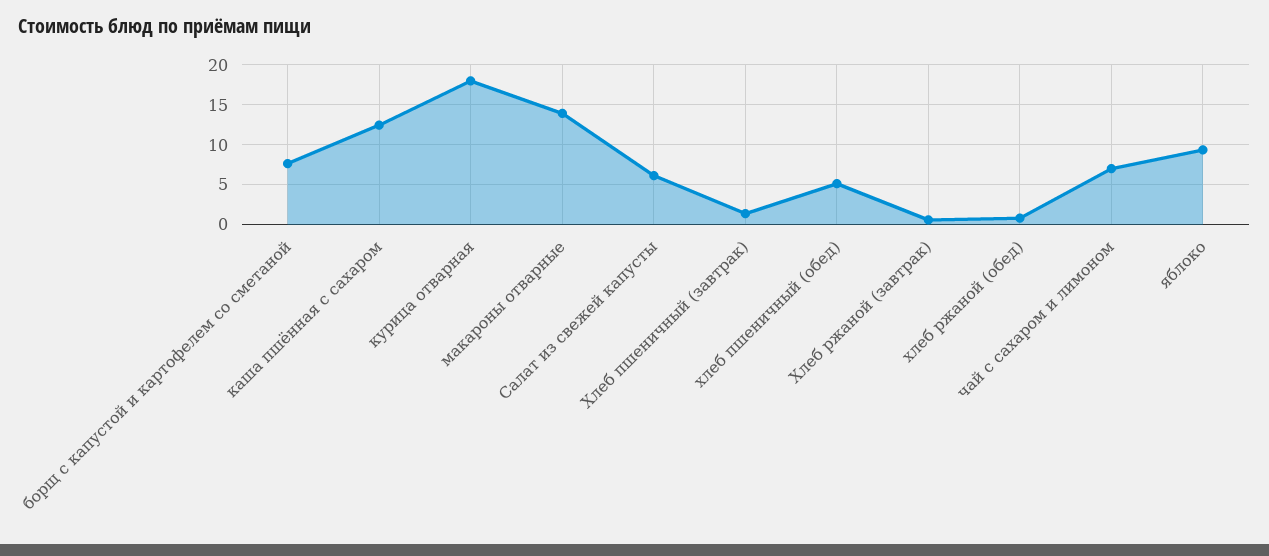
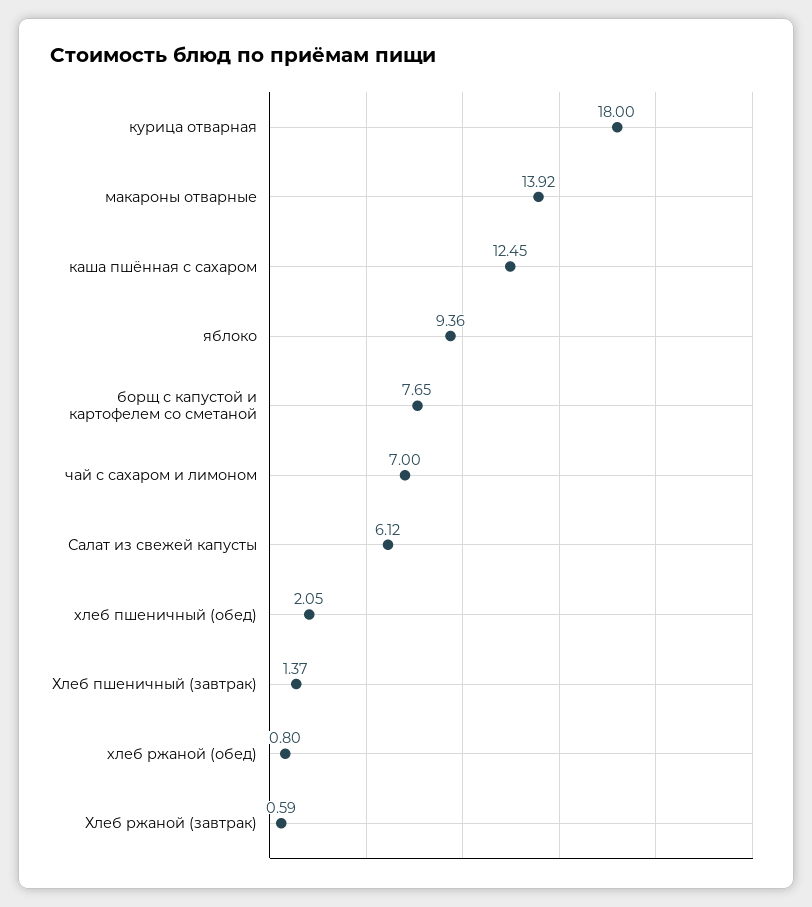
хлеб пшеничный (обед): 5 -> 2.05

